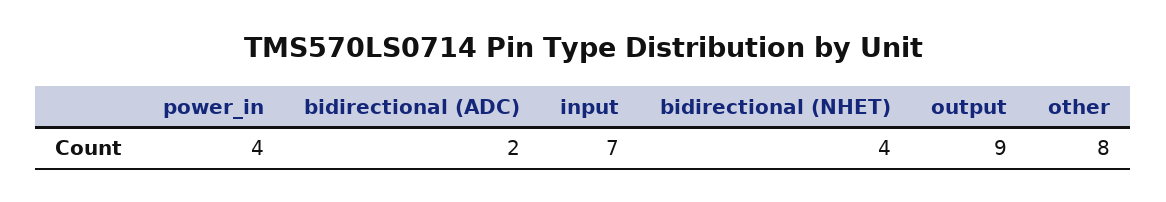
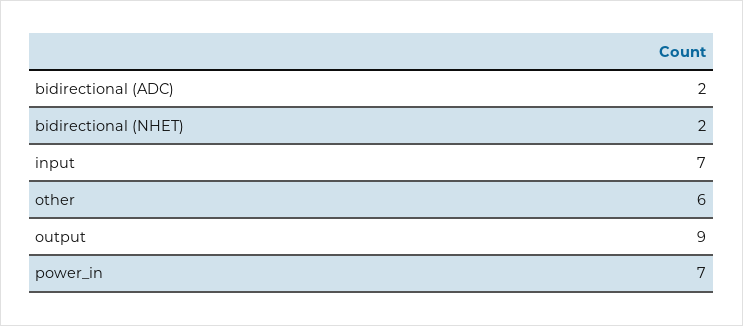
power_in: 4 -> 7
bidirectional (NHET): 4 -> 2
other: 8 -> 6

